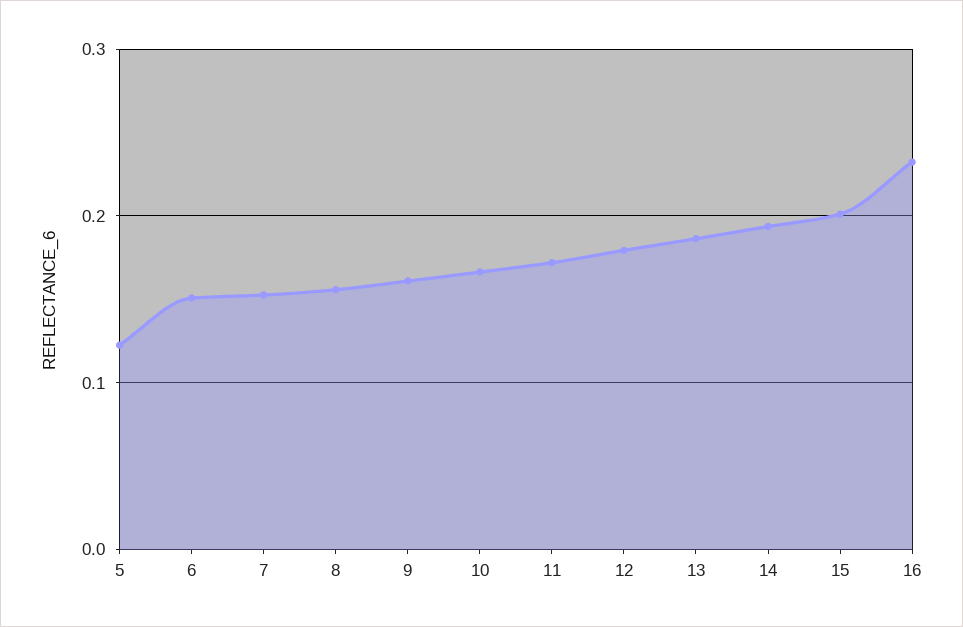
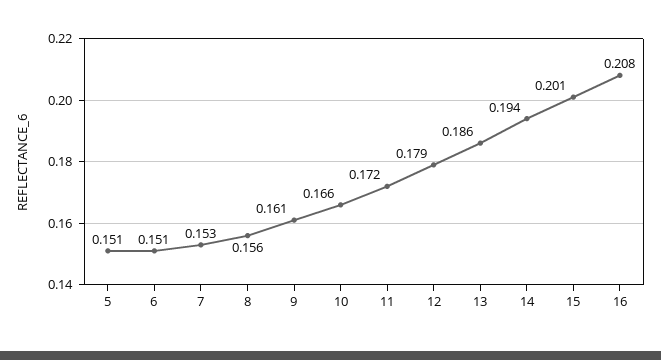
5: 0.12 -> 0.151
16: 0.23 -> 0.208

